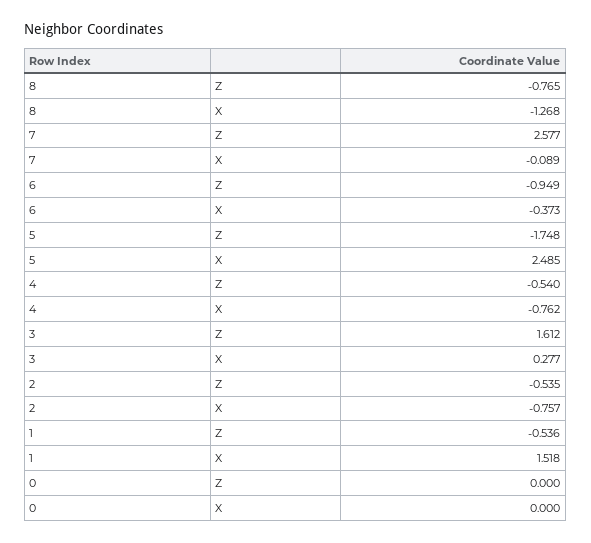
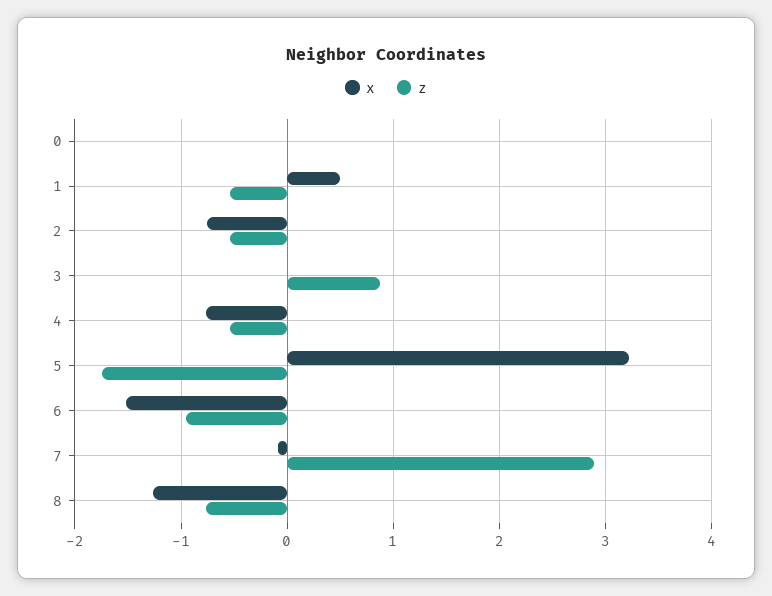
Z, 7: 2.577 -> 2.9
X, 6: -0.373 -> -1.5
X, 5: 2.485 -> 3.2
Z, 3: 1.612 -> 0.9
X, 3: 0.277 -> 0
X, 1: 1.518 -> 0.5

